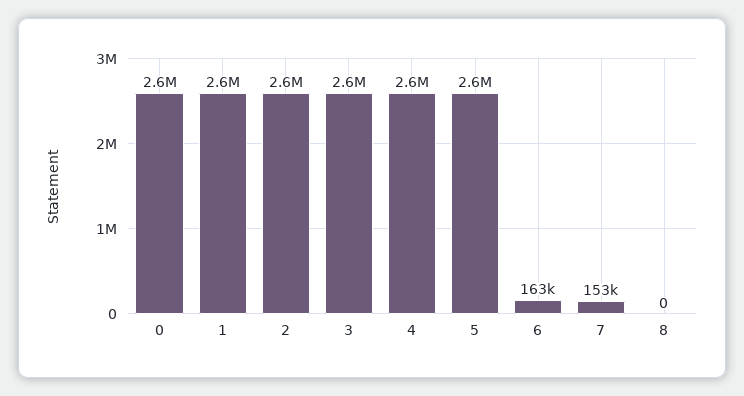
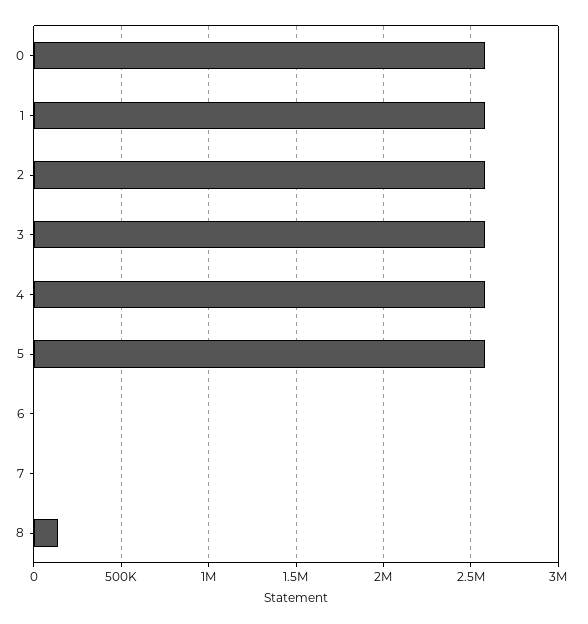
6: 163000 -> 0
7: 153000 -> 0
8: 0 -> 150000

